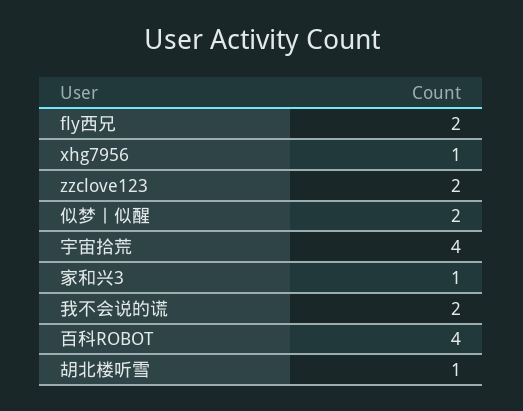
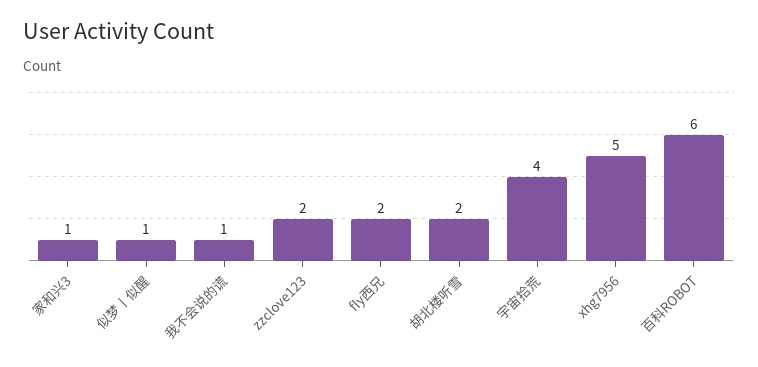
xhg7956: 1 -> 5
似梦丨似醒: 2 -> 1
我不会说的谎: 2 -> 1
百科ROBOT: 4 -> 6
胡北楼听雪: 1 -> 2

